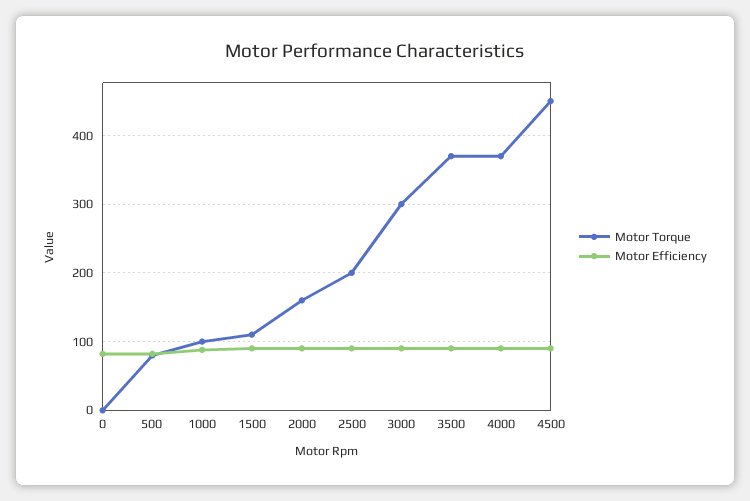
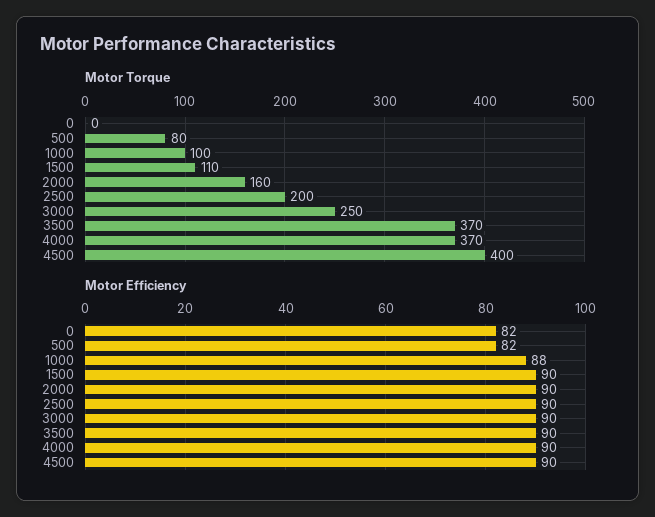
Motor Torque, 3000: 300 -> 250
Motor Torque, 4500: 450 -> 400

